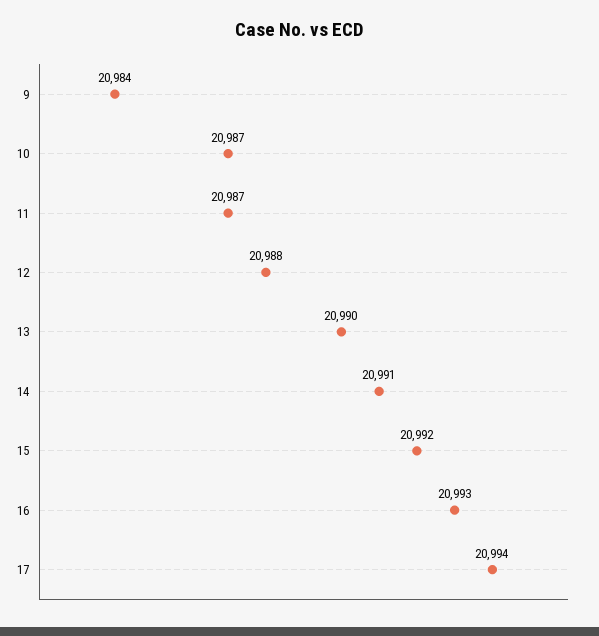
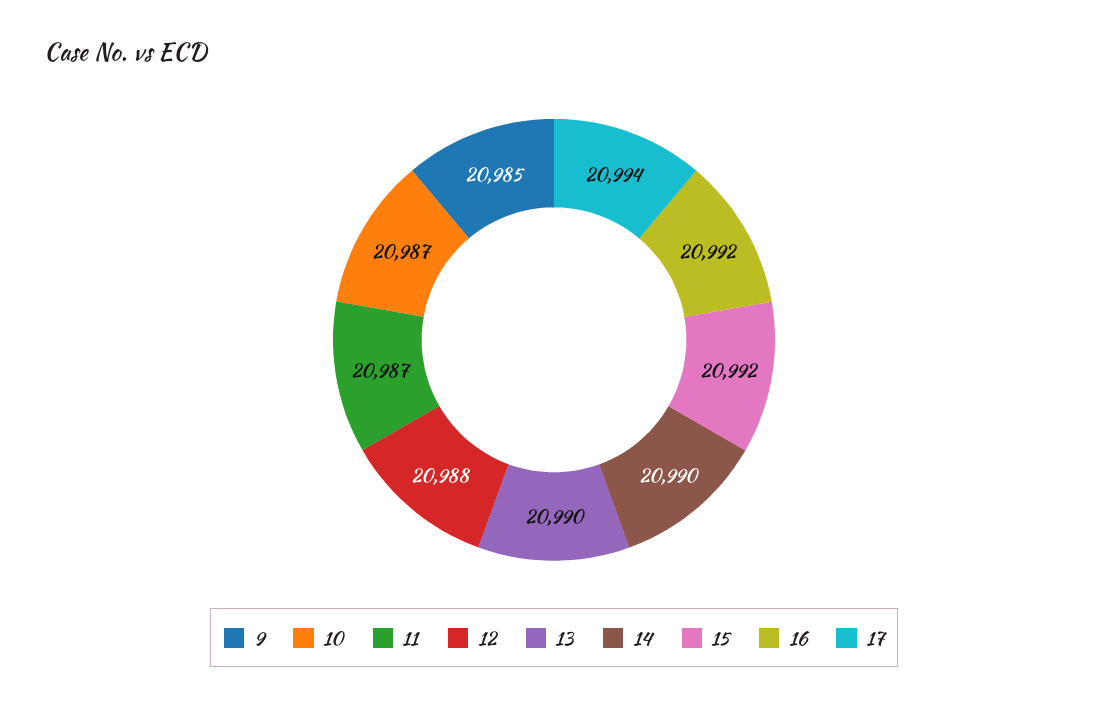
9: 20984 -> 20985
14: 20991 -> 20990
16: 20993 -> 20992

